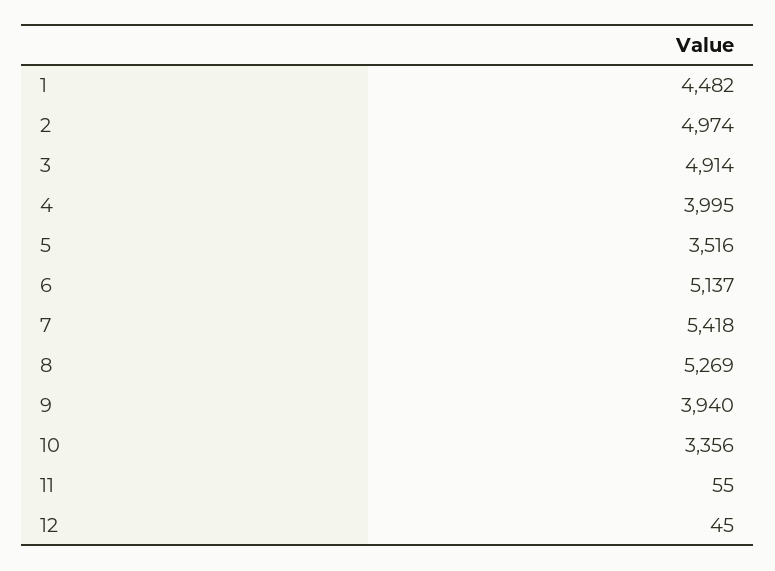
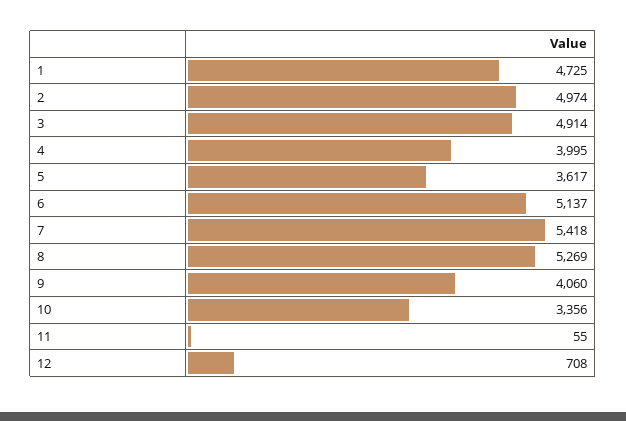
1: 4482 -> 4725
5: 3516 -> 3617
9: 3940 -> 4060
12: 45 -> 708

